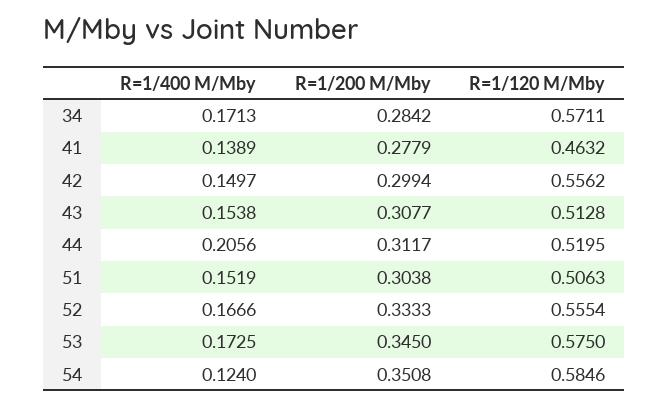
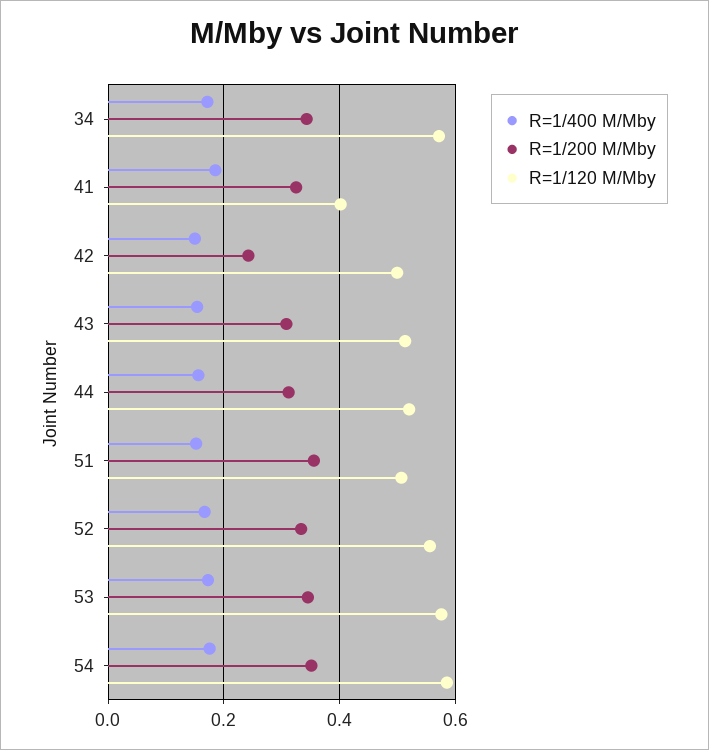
R=1/200 M/Mby, 34: 0.2842 -> 0.34
R=1/400 M/Mby, 41: 0.1389 -> 0.18
R=1/200 M/Mby, 41: 0.2779 -> 0.32
R=1/120 M/Mby, 41: 0.4632 -> 0.4
R=1/200 M/Mby, 42: 0.2994 -> 0.24
R=1/120 M/Mby, 42: 0.5562 -> 0.5
R=1/400 M/Mby, 44: 0.2056 -> 0.16
R=1/200 M/Mby, 51: 0.3038 -> 0.36
R=1/400 M/Mby, 54: 0.124 -> 0.18

